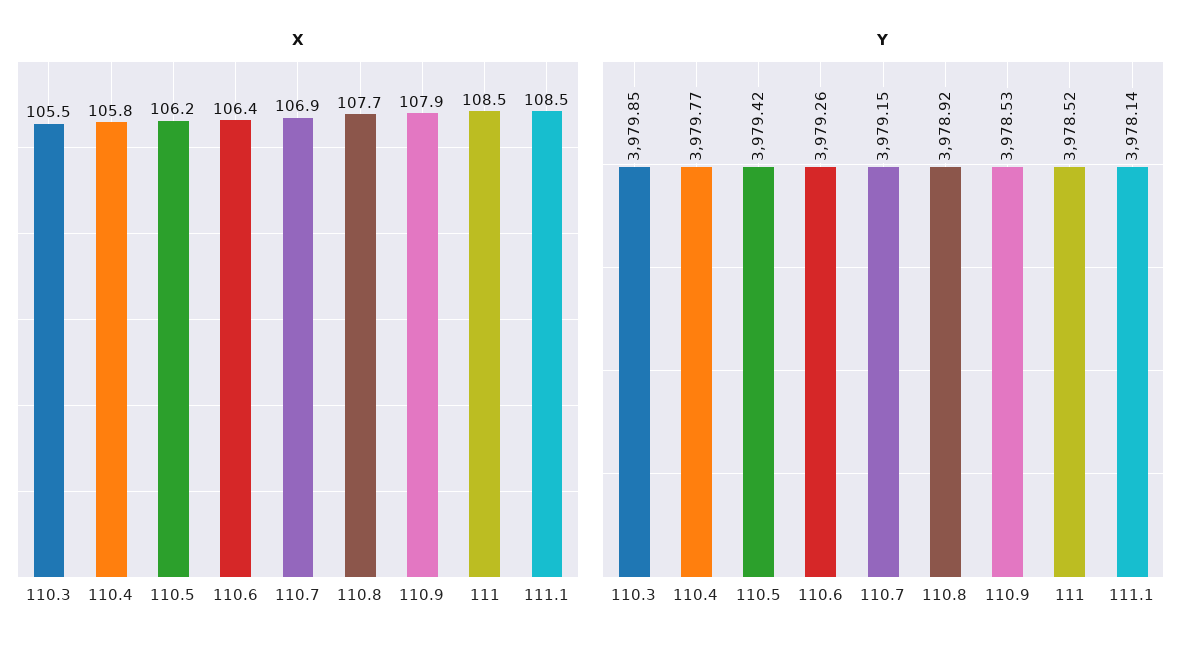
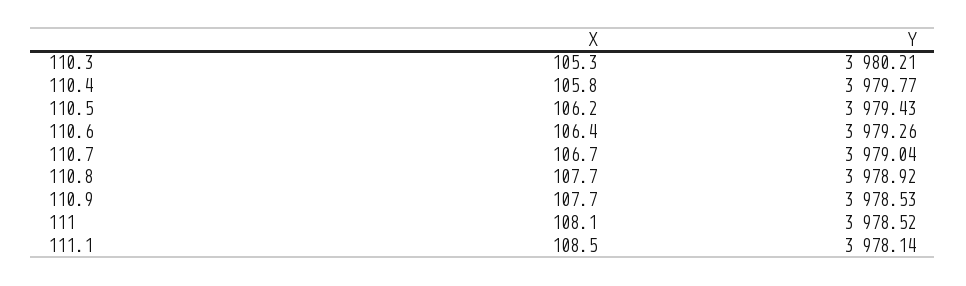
X, 110.3: 105.5 -> 105.3
X, 110.7: 106.9 -> 106.7
X, 110.9: 107.9 -> 107.7
X, 111: 108.5 -> 108.1
Y, 110.3: 3979.85 -> 3980.21
Y, 110.5: 3979.42 -> 3979.43
Y, 110.7: 3979.15 -> 3979.04

